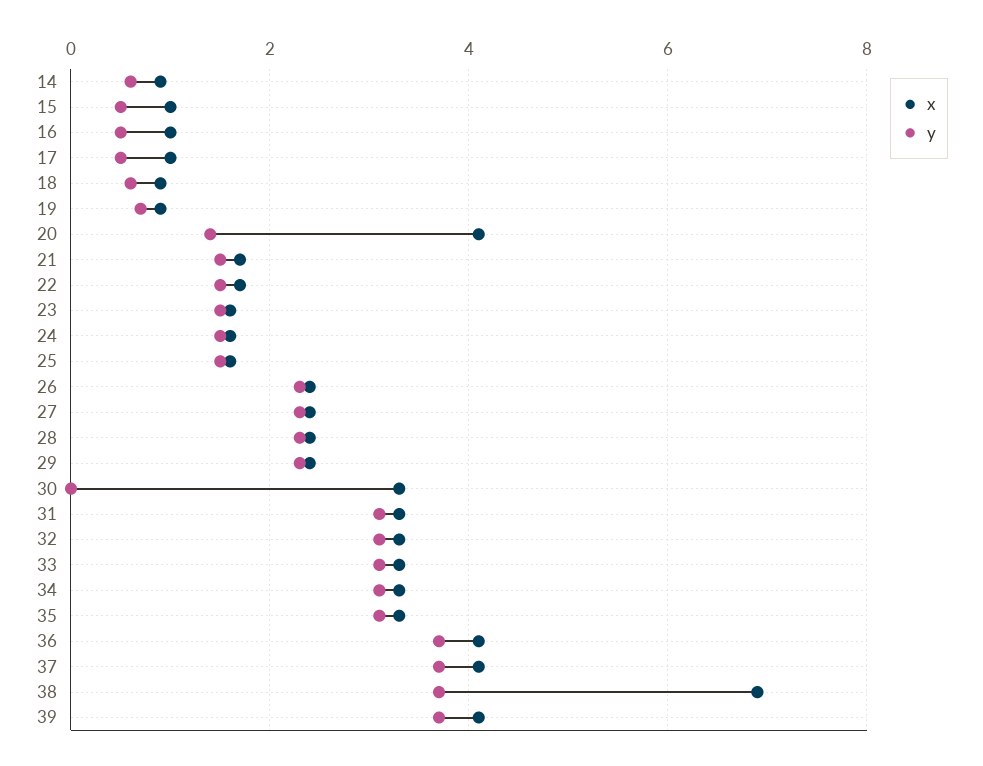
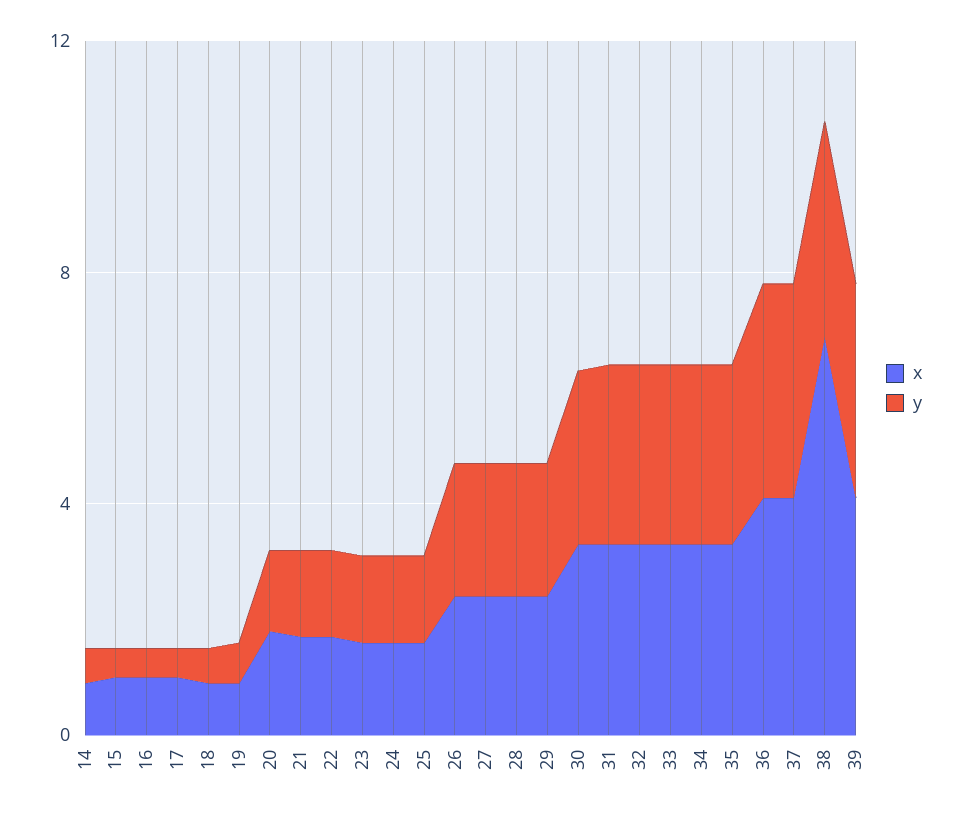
x, 20: 4 -> 2
y, 30: 0 -> 3

